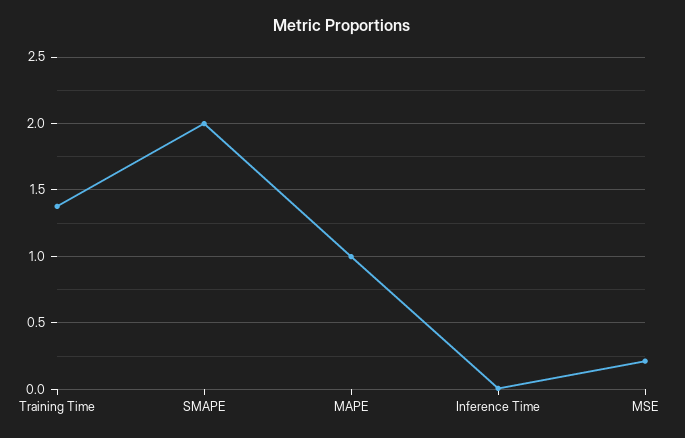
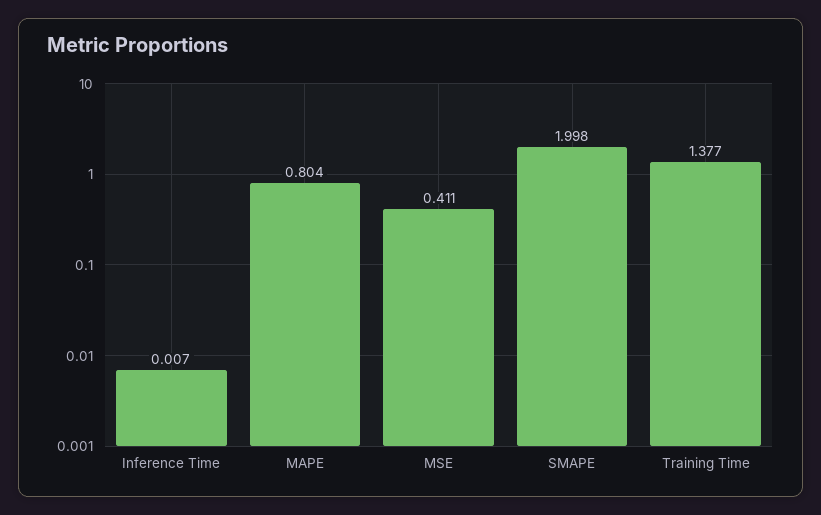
MAPE: 1 -> 0.804
MSE: 0.2 -> 0.411

